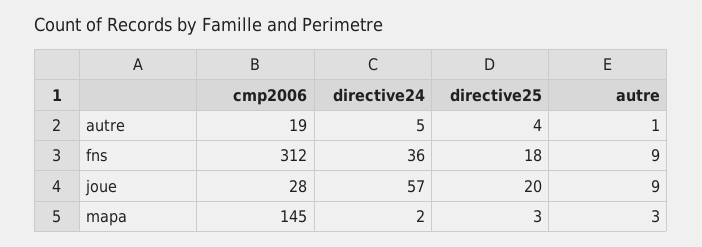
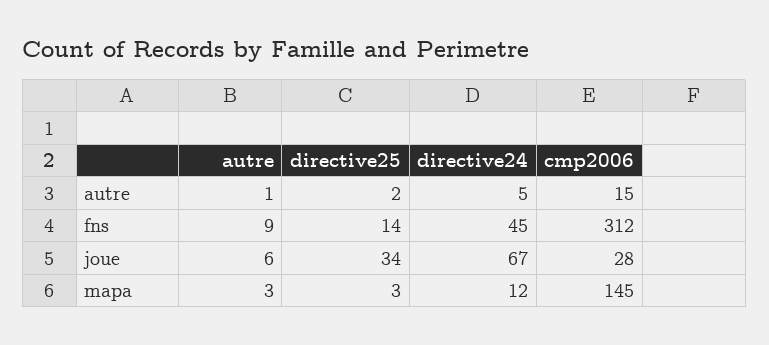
cmp2006, autre: 19 -> 15
directive25, autre: 4 -> 2
directive24, fns: 36 -> 45
directive25, fns: 18 -> 14
directive24, joue: 57 -> 67
directive25, joue: 20 -> 34
autre, joue: 9 -> 6
directive24, mapa: 2 -> 12

